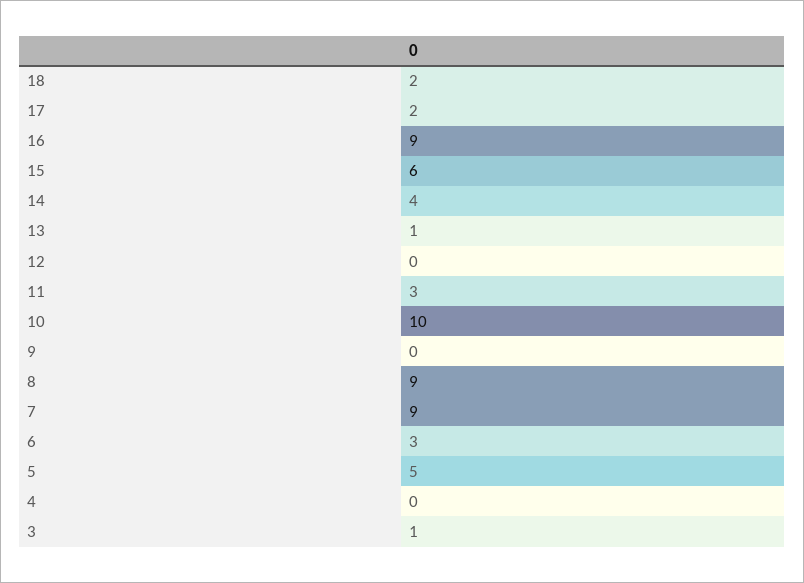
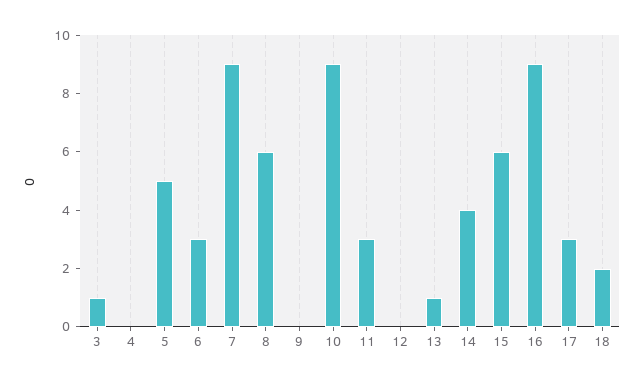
17: 2 -> 3
10: 10 -> 9
8: 9 -> 6

